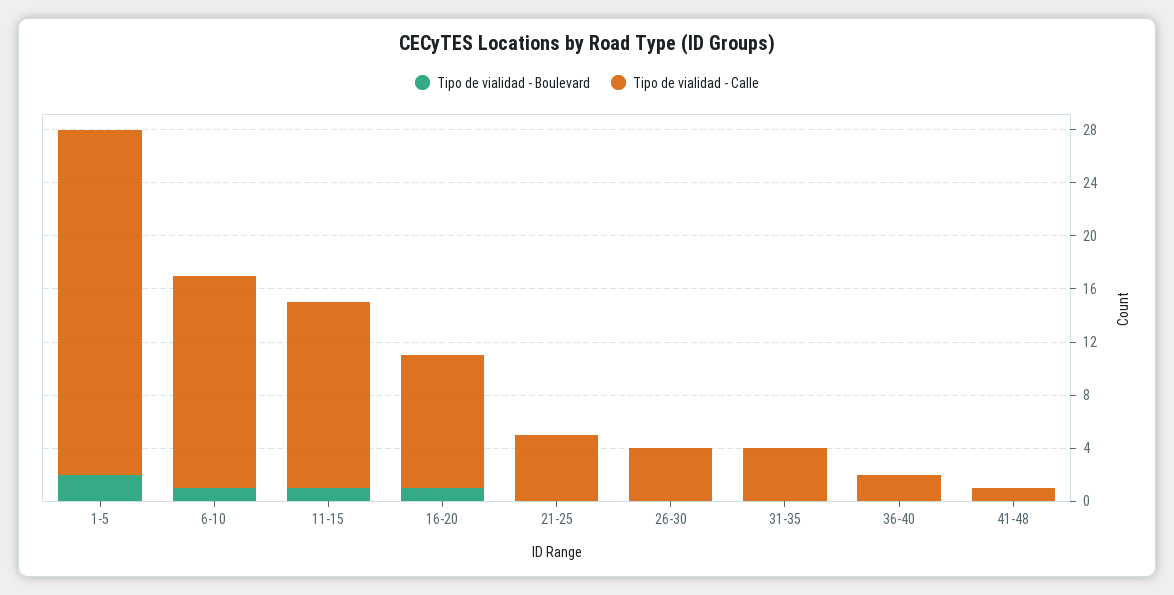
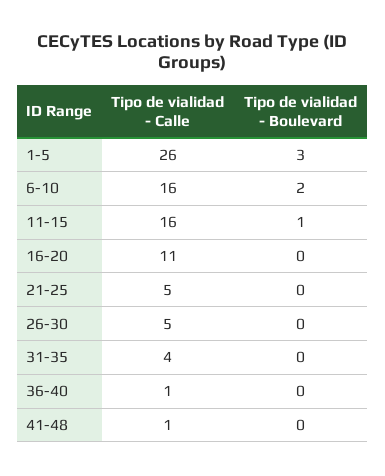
Tipo de vialidad - Boulevard, 1-5: 2 -> 3
Tipo de vialidad - Boulevard, 6-10: 1 -> 2
Tipo de vialidad - Calle, 11-15: 14 -> 16
Tipo de vialidad - Boulevard, 16-20: 1 -> 0
Tipo de vialidad - Calle, 16-20: 10 -> 11
Tipo de vialidad - Calle, 26-30: 4 -> 5
Tipo de vialidad - Calle, 36-40: 2 -> 1

